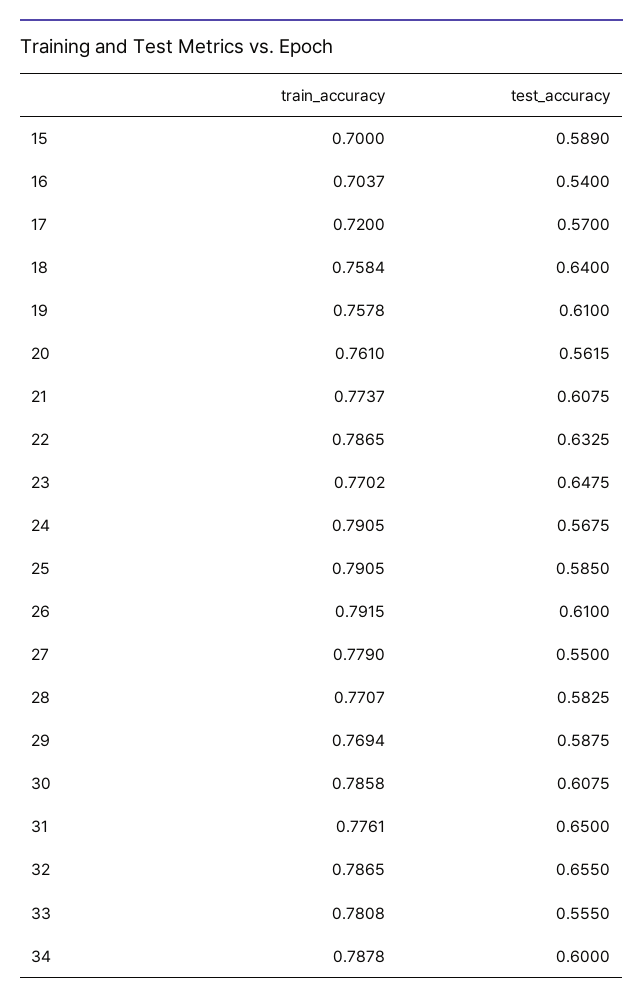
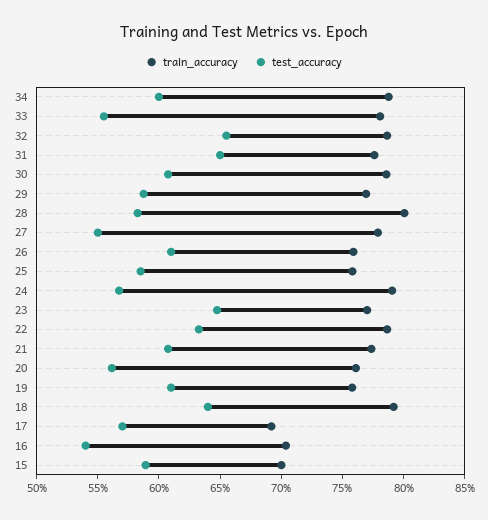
train_accuracy, 17: 0.72 -> 0.69
train_accuracy, 18: 0.7584 -> 0.79
train_accuracy, 25: 0.7905 -> 0.76
train_accuracy, 26: 0.7915 -> 0.76
train_accuracy, 28: 0.7707 -> 0.8

